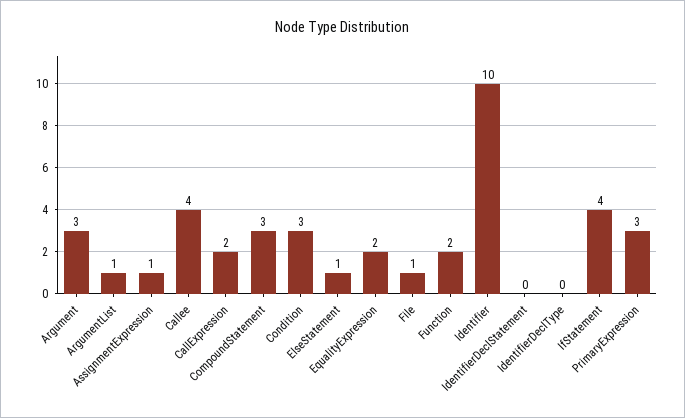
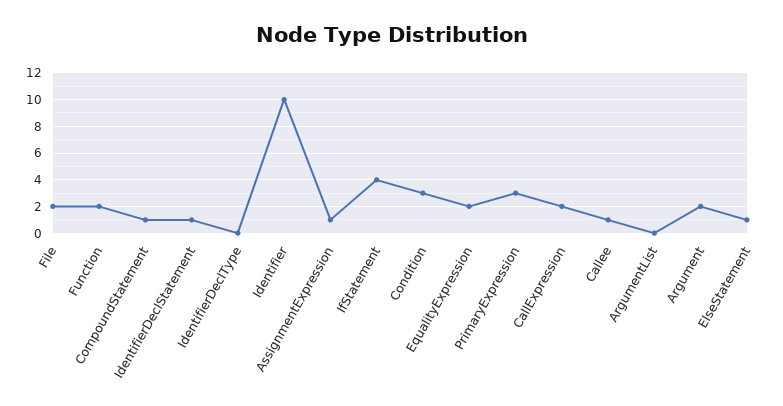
Argument: 3 -> 2
ArgumentList: 1 -> 0
Callee: 4 -> 1
CompoundStatement: 3 -> 1
File: 1 -> 2
IdentifierDeclStatement: 0 -> 1

